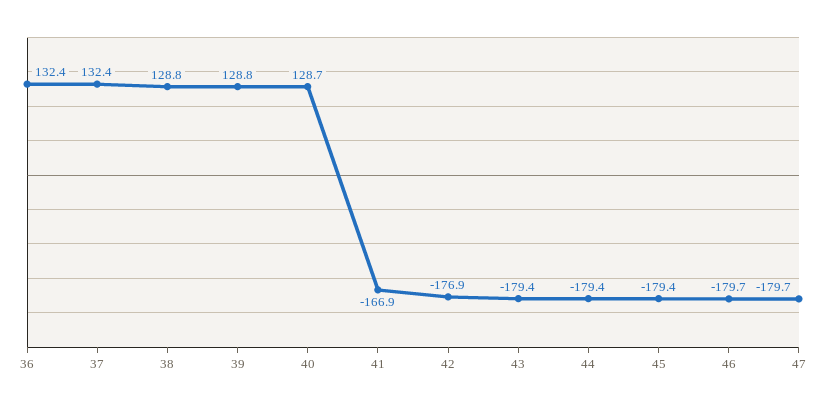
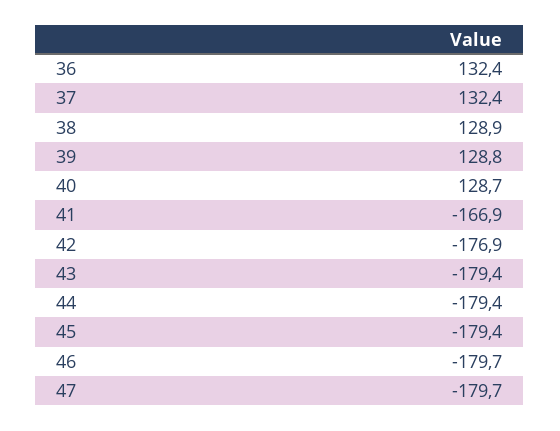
38: 128.8 -> 128.9

